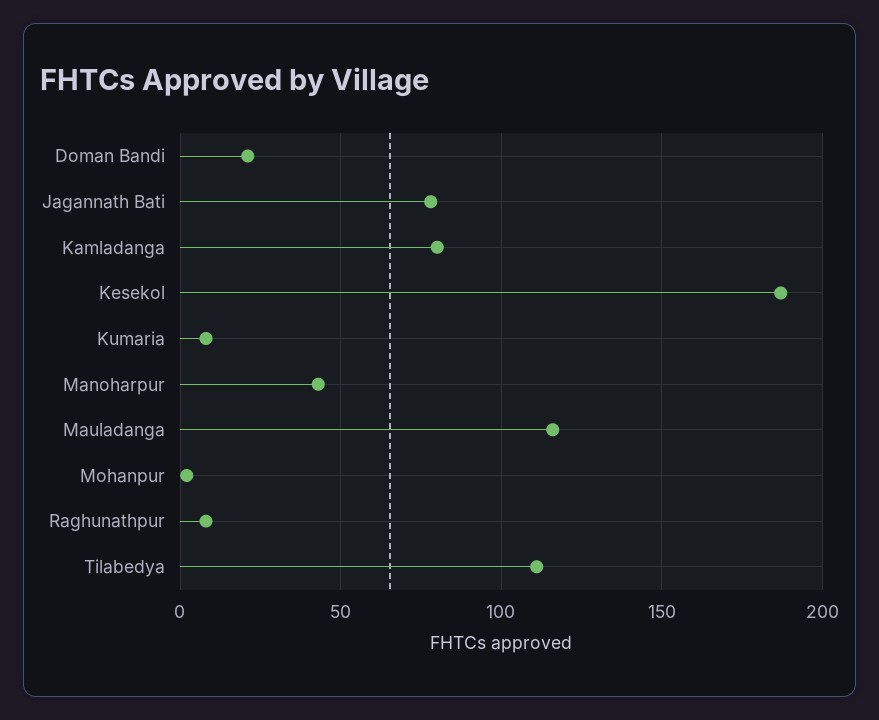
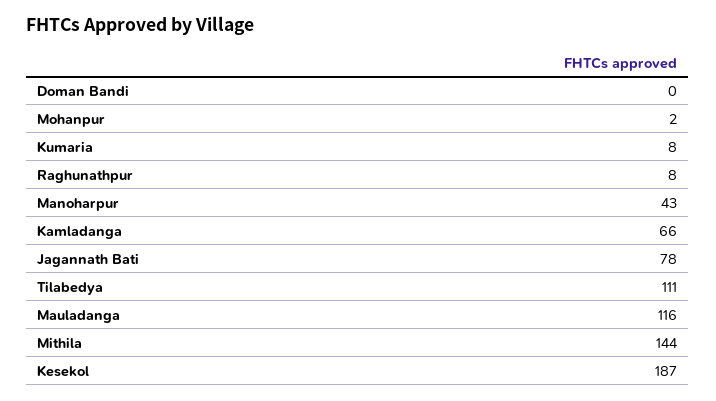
Doman Bandi: 20 -> 0
Kamladanga: 80 -> 66
Mithila: none -> 144

